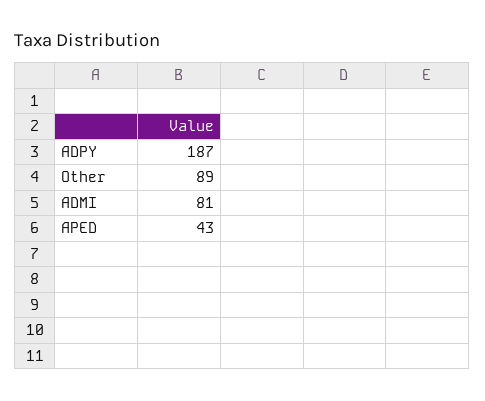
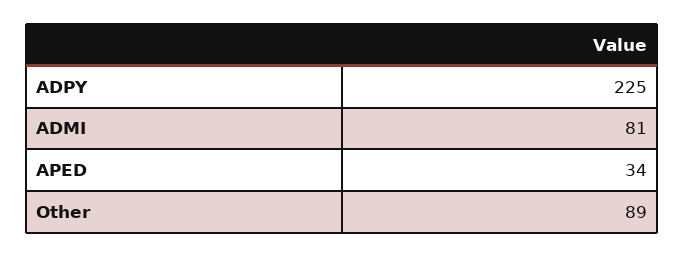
ADPY: 187 -> 225
APED: 43 -> 34

